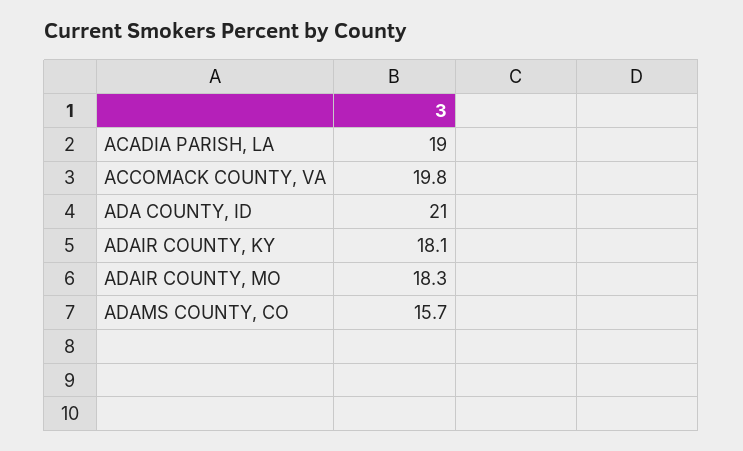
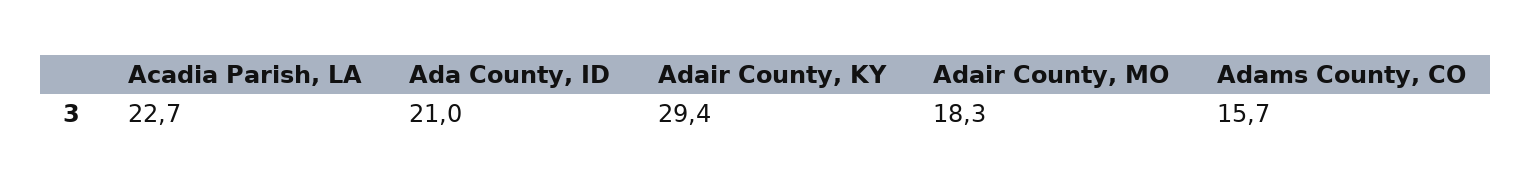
ACADIA PARISH, LA: 19 -> 22.7
ACCOMACK COUNTY, VA: 19.8 -> none
ADAIR COUNTY, KY: 18.1 -> 29.4

